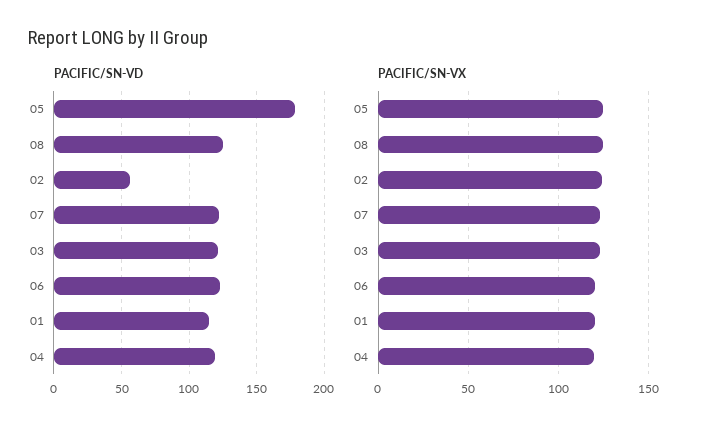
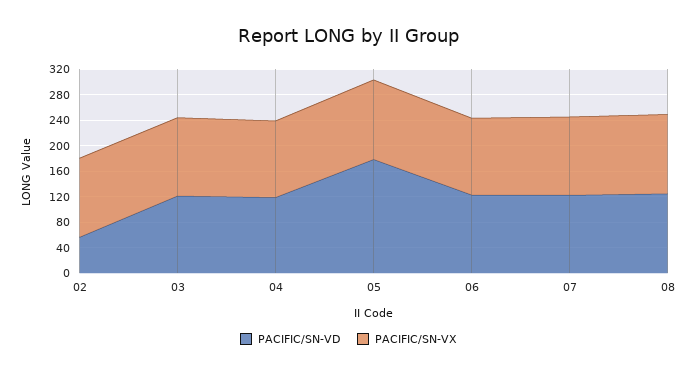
PACIFIC/SN-VD, 01: 115 -> none
PACIFIC/SN-VX, 01: 120 -> none

